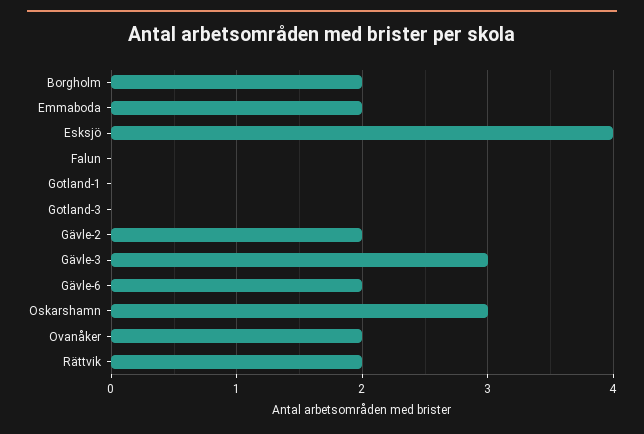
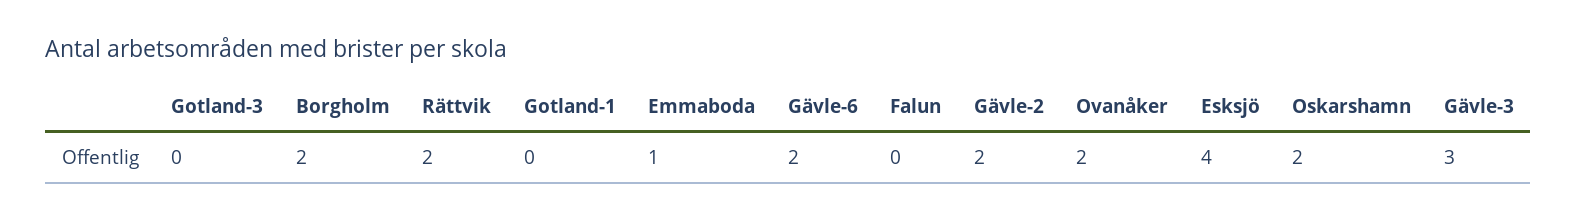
Emmaboda: 2 -> 1
Oskarshamn: 3 -> 2

